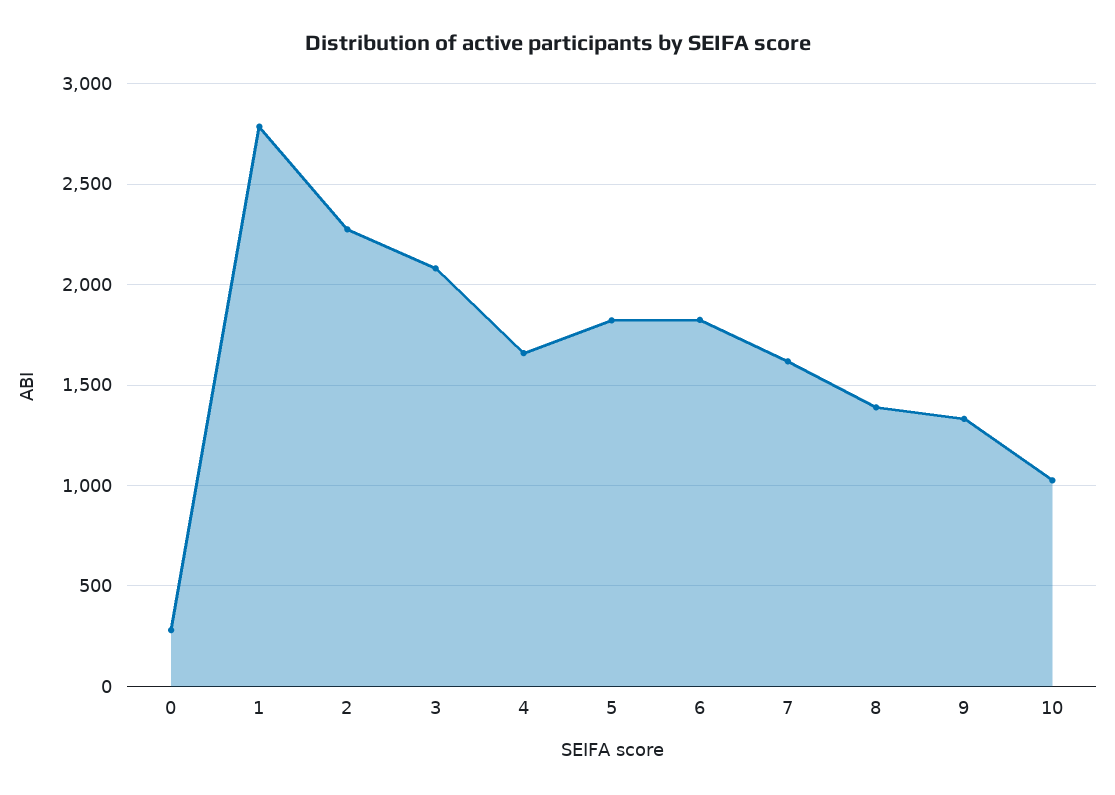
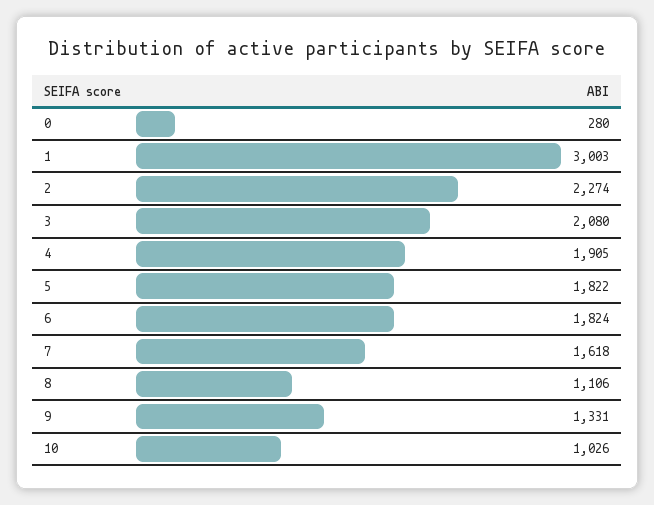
1: 2800 -> 3003
4: 1650 -> 1905
8: 1400 -> 1106

